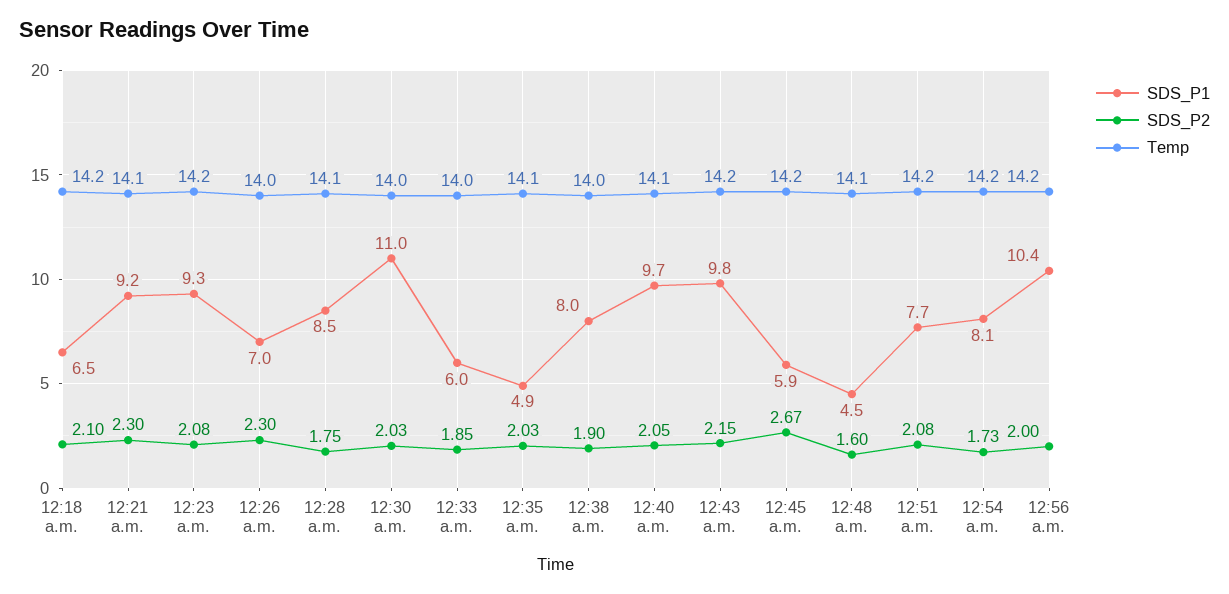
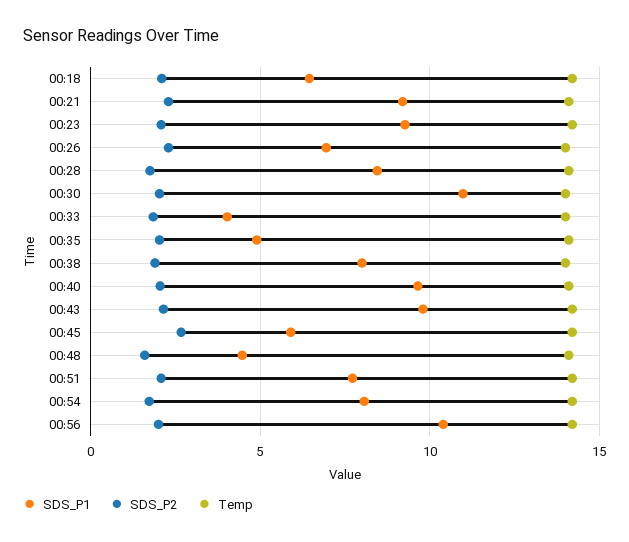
SDS_P1, 12:33 a.m.: 6 -> 4

